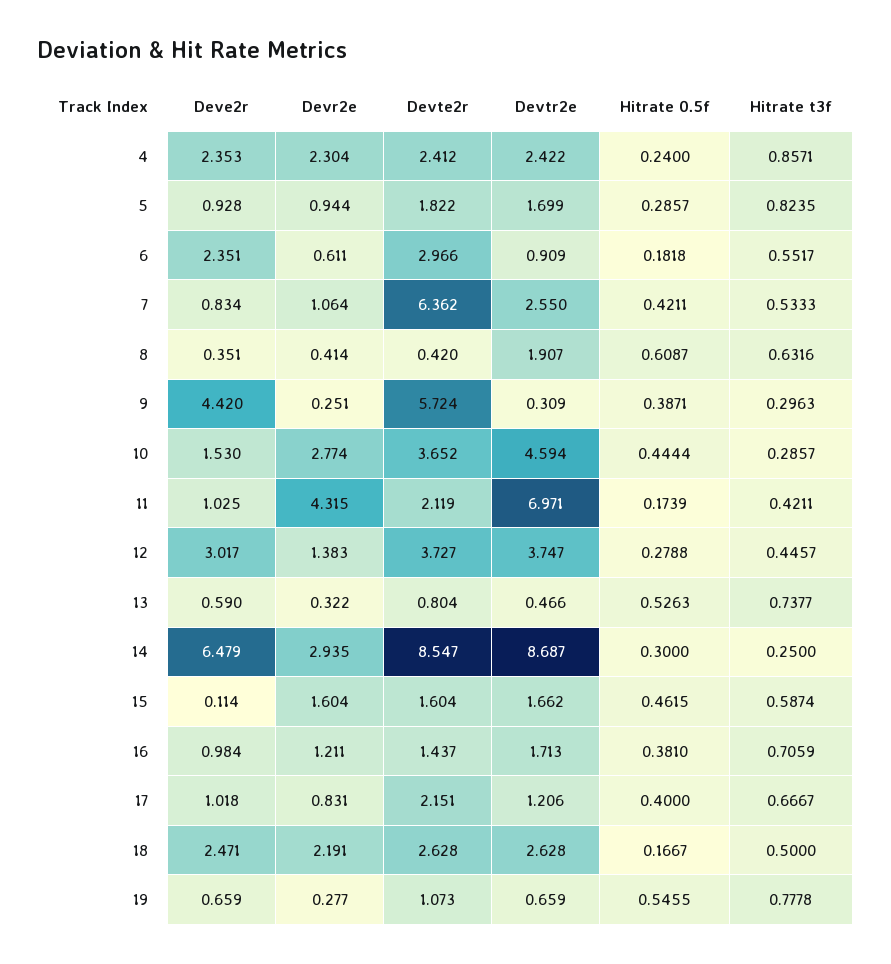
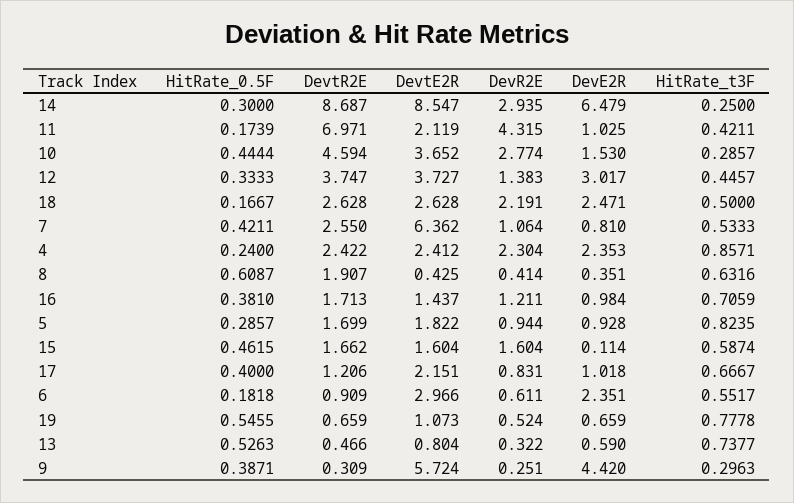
Deve2r, 7: 0.834 -> 0.81
Devte2r, 8: 0.42 -> 0.425
Hitrate 0.5f, 12: 0.2788 -> 0.3333
Devr2e, 19: 0.277 -> 0.524

